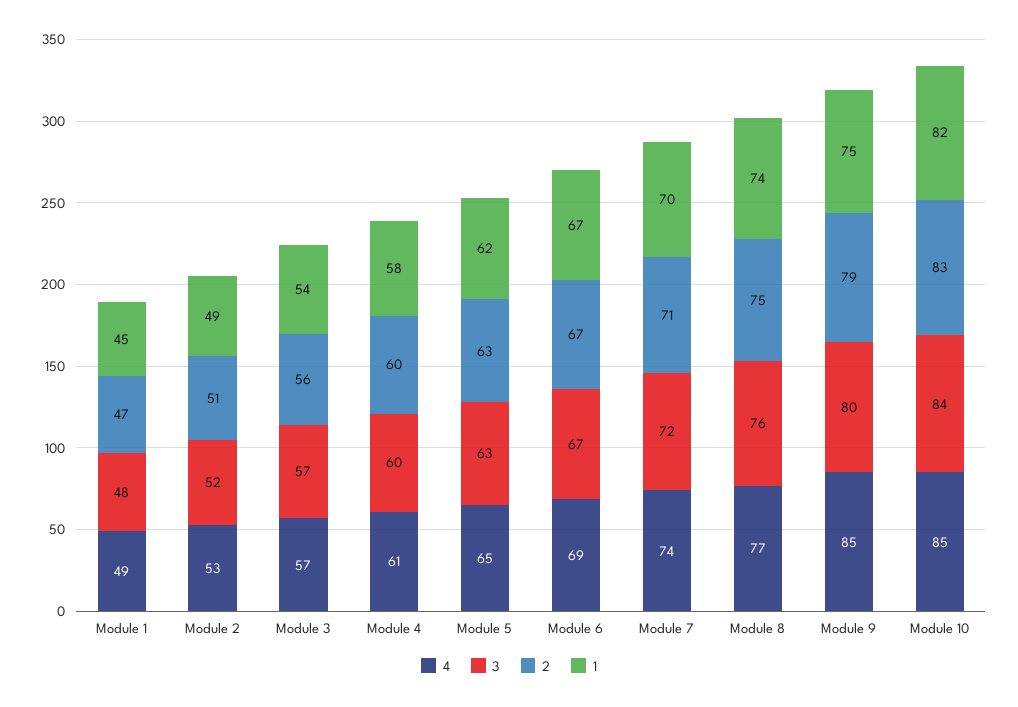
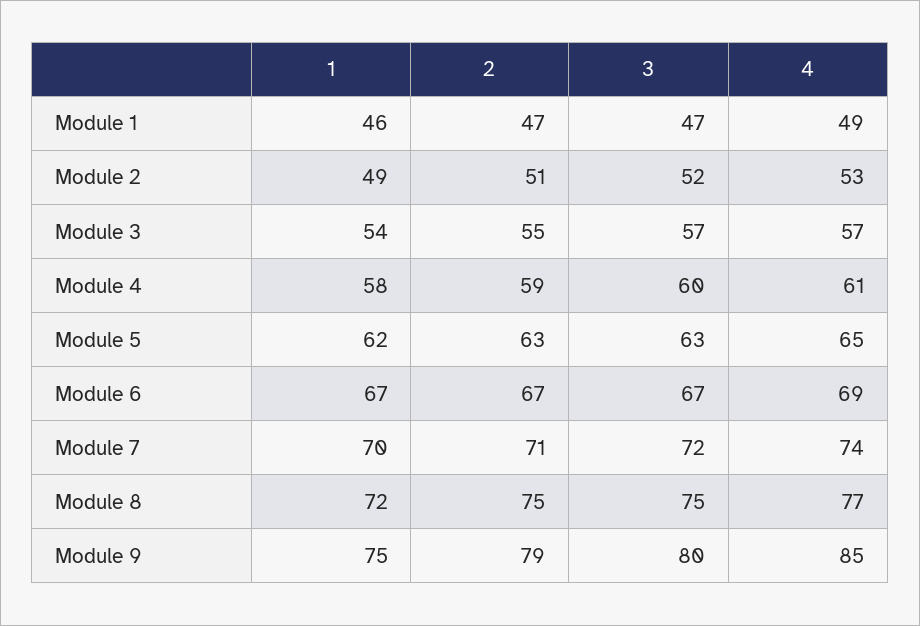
3, Module 1: 48 -> 47
1, Module 1: 45 -> 46
2, Module 3: 56 -> 55
2, Module 4: 60 -> 59
3, Module 8: 76 -> 75
1, Module 8: 74 -> 72
4, Module 10: 85 -> none
3, Module 10: 84 -> none
2, Module 10: 83 -> none
1, Module 10: 82 -> none

